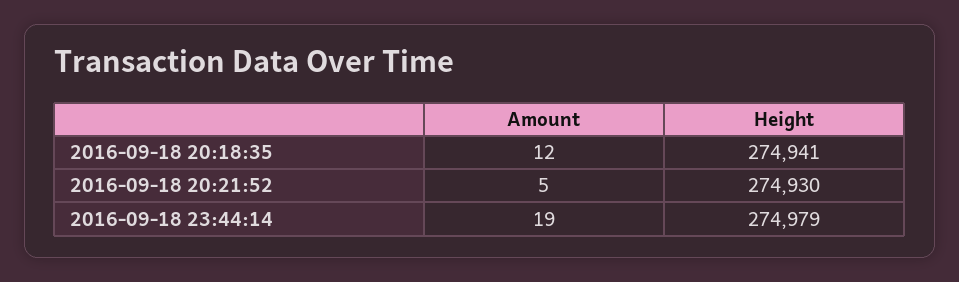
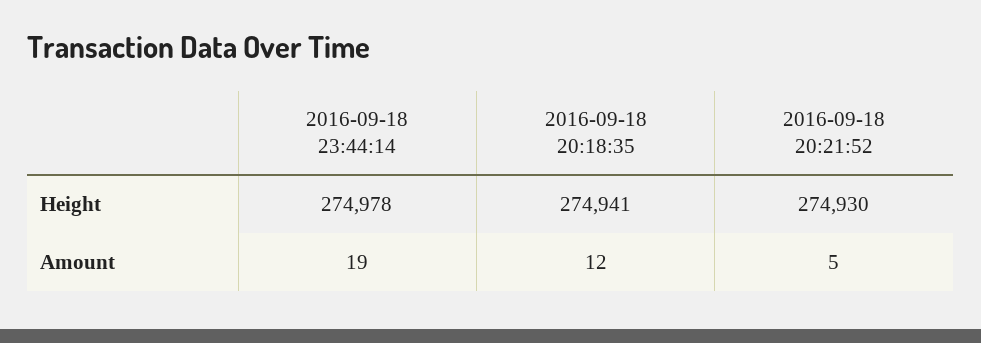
Height, 2016-09-18 23:44:14: 274979 -> 274978

